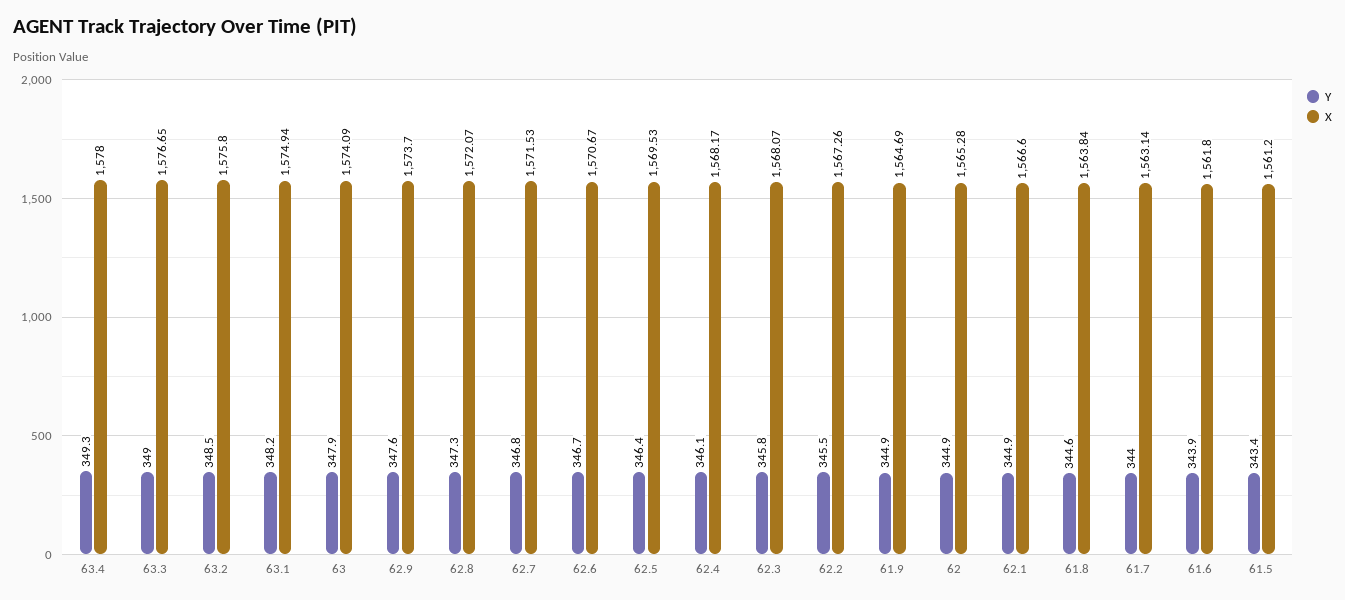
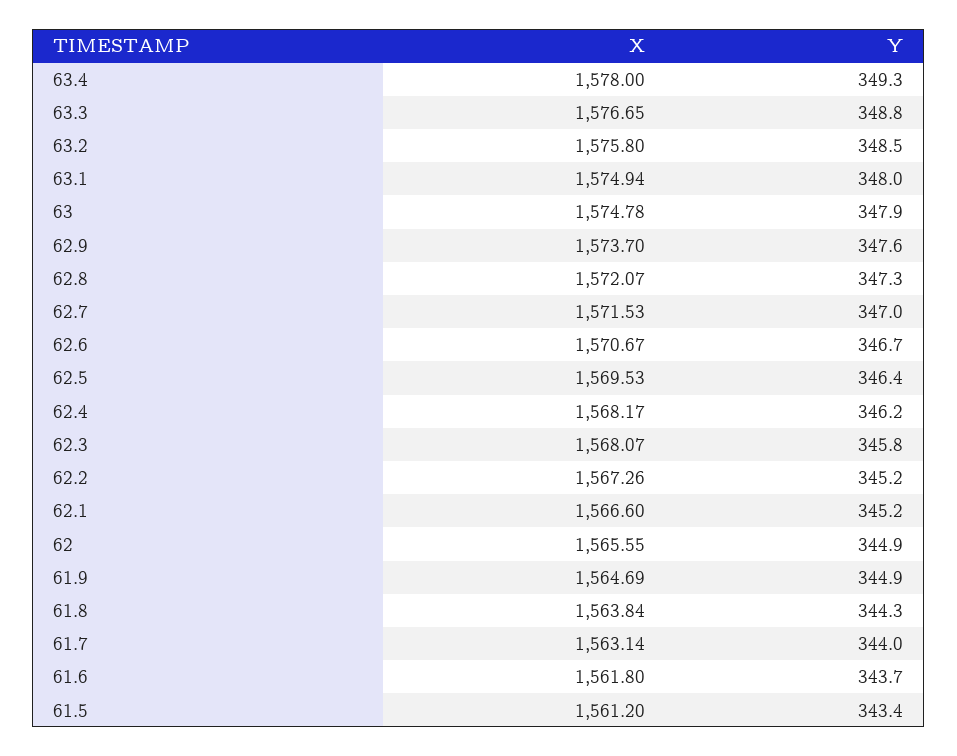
Y, 63.3: 349 -> 348.8
Y, 63.1: 348.2 -> 348
X, 63: 1574.09 -> 1574.78
Y, 62.7: 346.8 -> 347
Y, 62.4: 346.1 -> 346.2
Y, 62.2: 345.5 -> 345.2
X, 62: 1565.28 -> 1565.55
Y, 62.1: 344.9 -> 345.2
Y, 61.8: 344.6 -> 344.3
Y, 61.6: 343.9 -> 343.7

